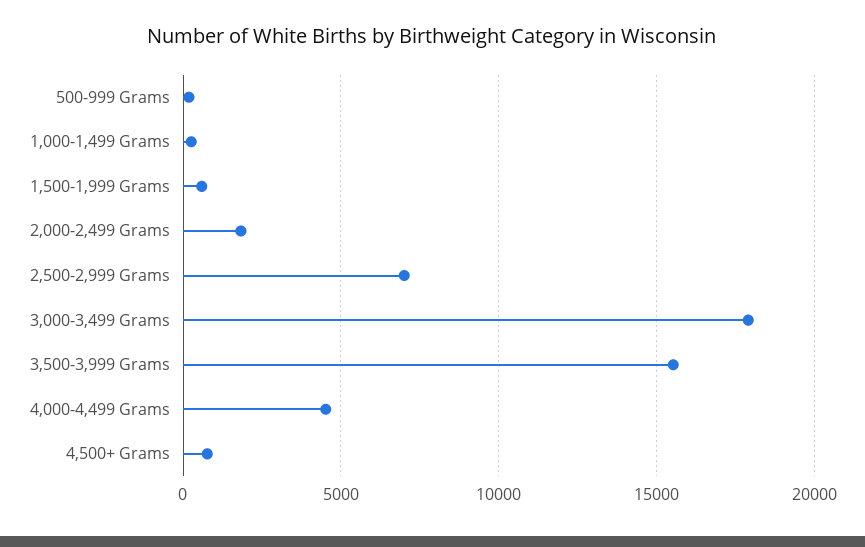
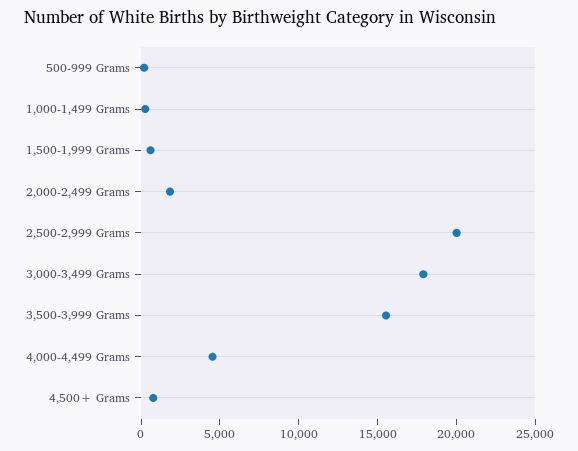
2,500-2,999 Grams: 7000 -> 20000

